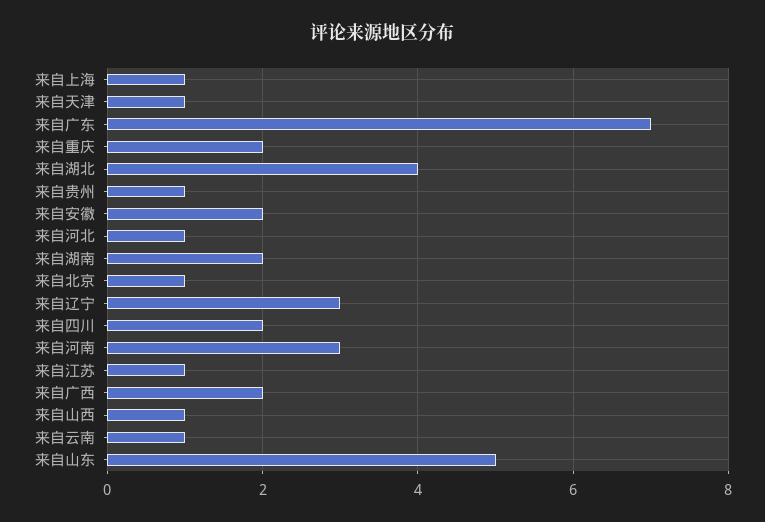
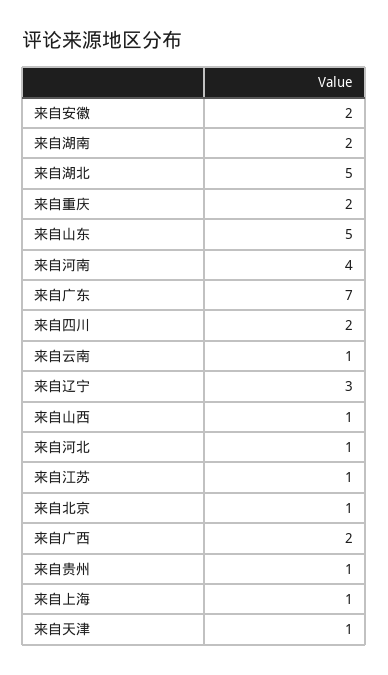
来自湖北: 4 -> 5
来自河南: 3 -> 4

